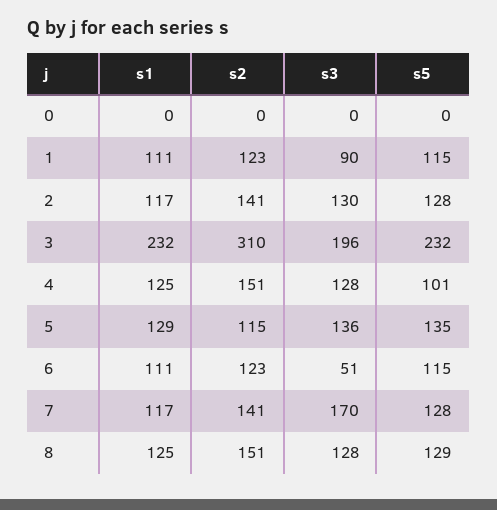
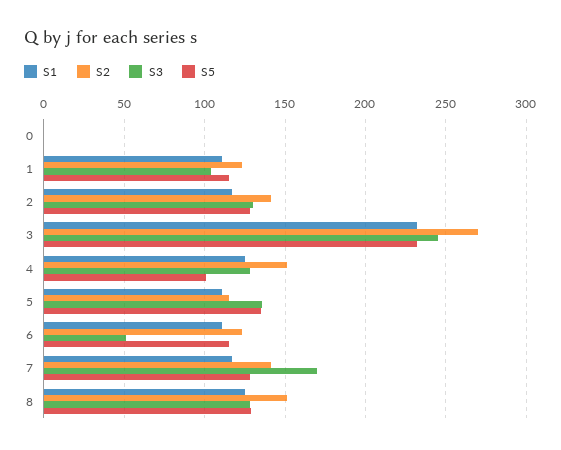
s3, 1: 90 -> 105
s2, 3: 310 -> 270
s3, 3: 196 -> 245
s1, 5: 129 -> 110

